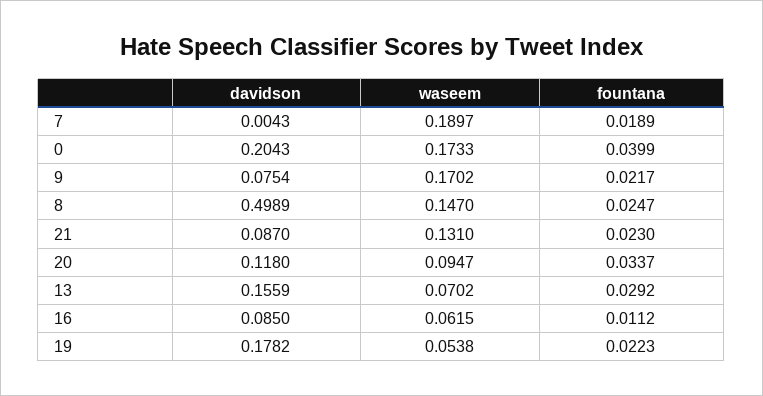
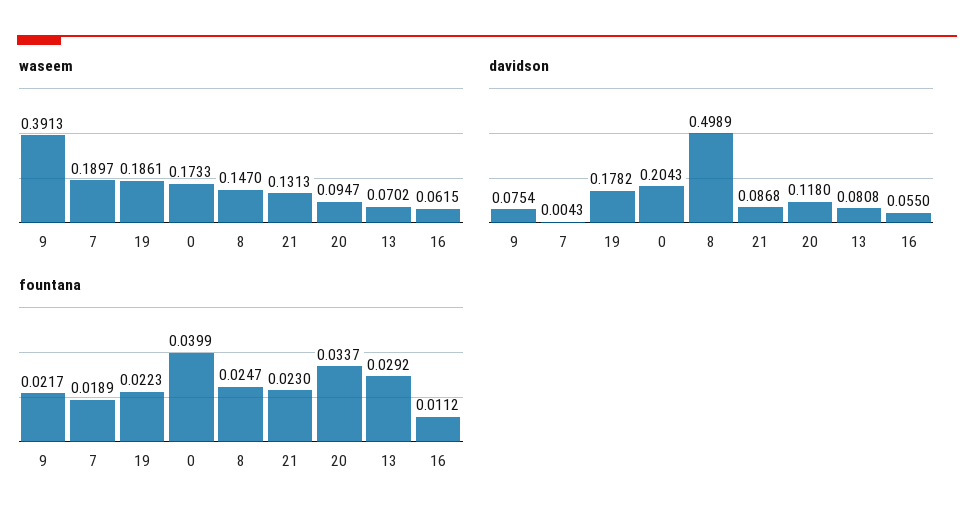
waseem, 9: 0.1702 -> 0.3913
davidson, 21: 0.087 -> 0.0868
waseem, 21: 0.131 -> 0.1313
davidson, 13: 0.1559 -> 0.0808
davidson, 16: 0.085 -> 0.055
waseem, 19: 0.0538 -> 0.1861

